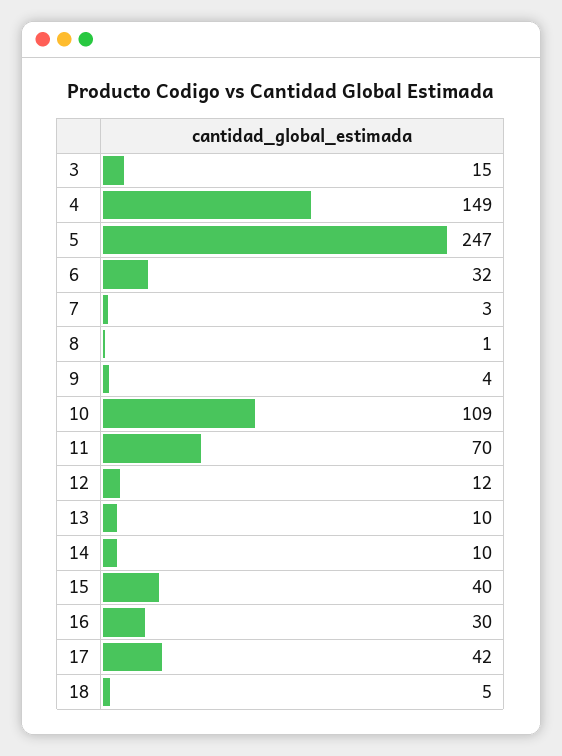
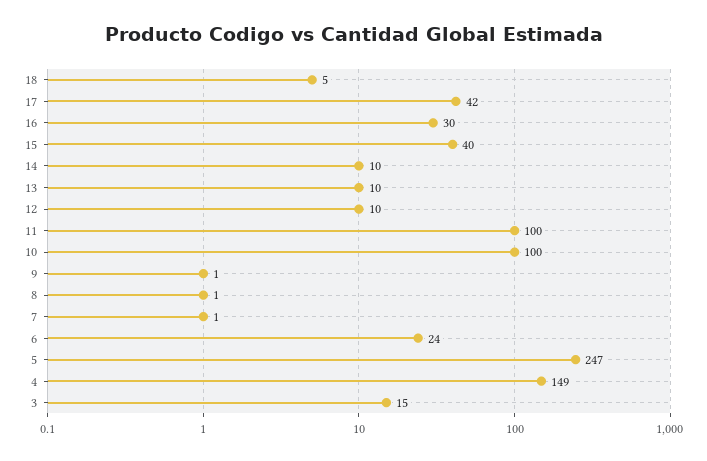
6: 32 -> 24
7: 3 -> 1
9: 4 -> 1
10: 109 -> 100
11: 70 -> 100
12: 12 -> 10

